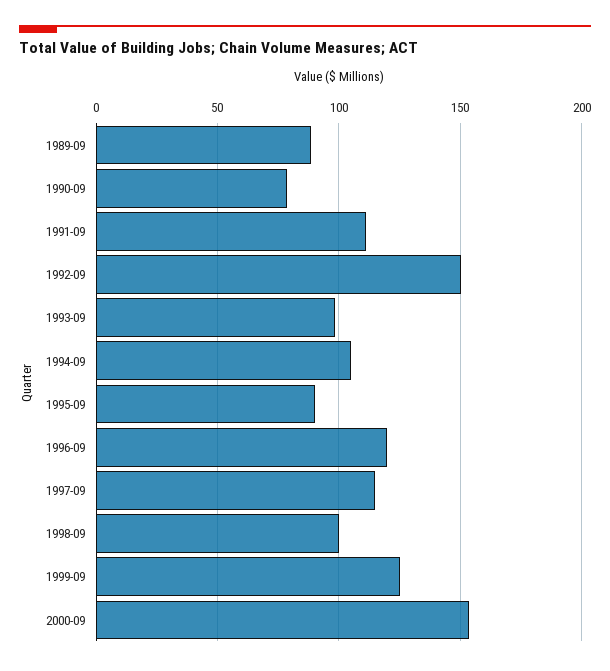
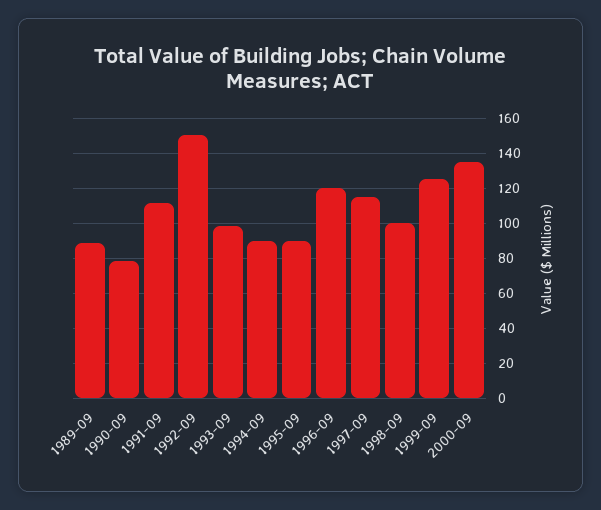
1994-09: 105 -> 90
2000-09: 155 -> 135

